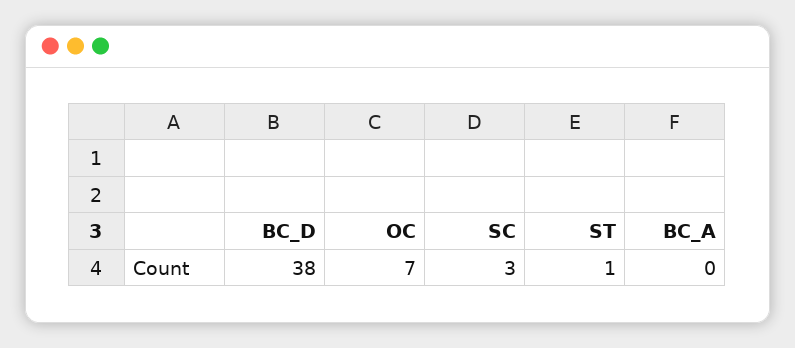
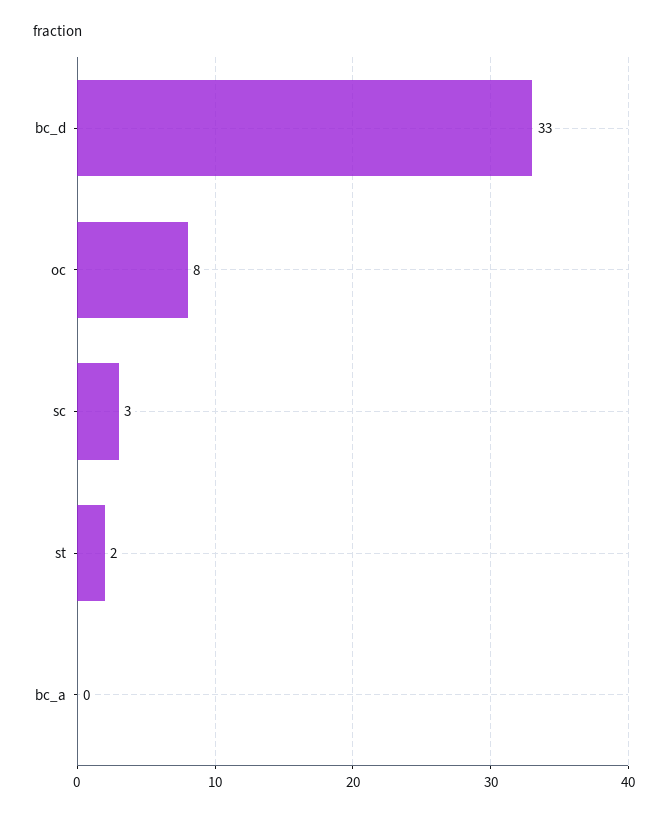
BC_D: 38 -> 33
OC: 7 -> 8
ST: 1 -> 2

